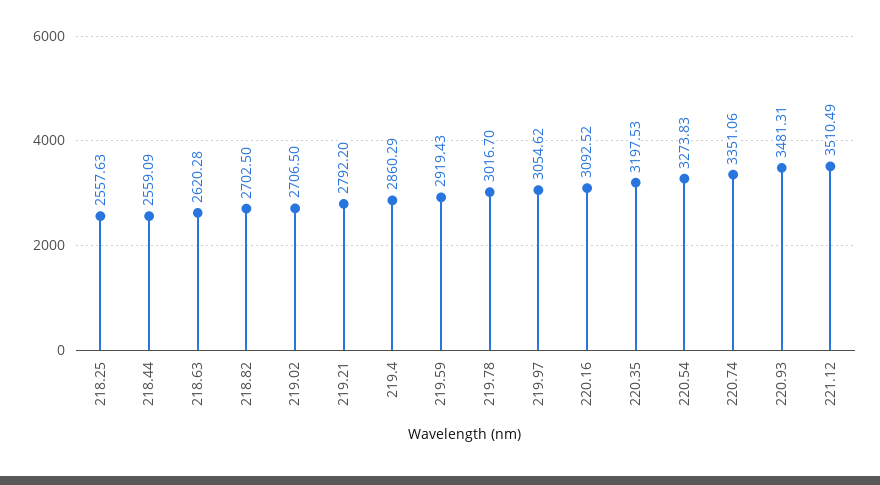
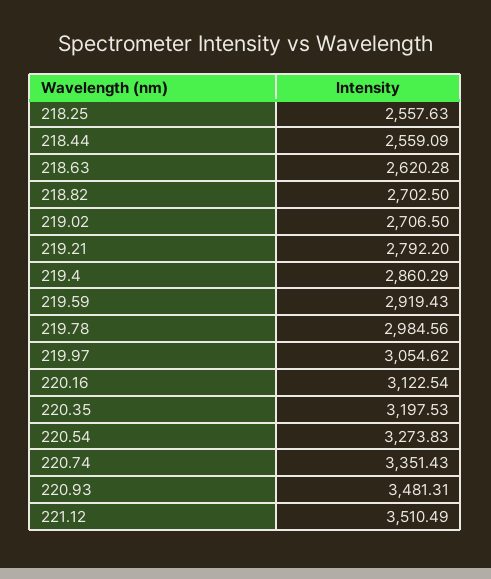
219.78: 3016.7 -> 2984.56
220.16: 3092.52 -> 3122.54
220.74: 3351.06 -> 3351.43

